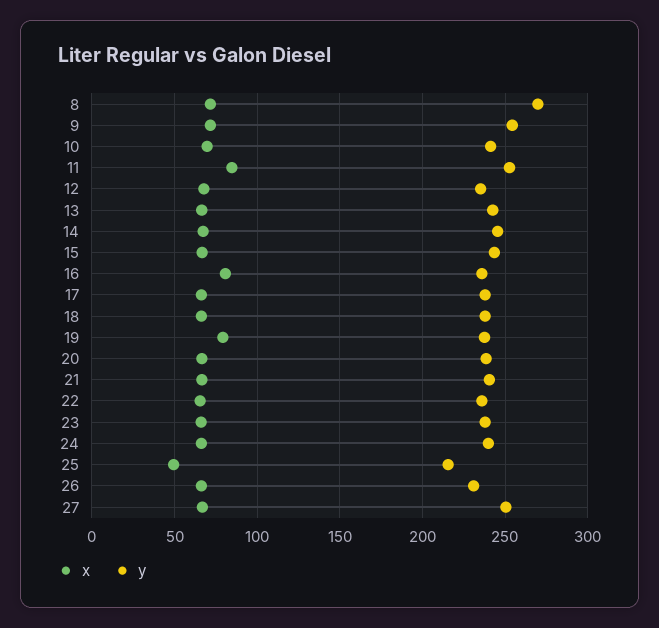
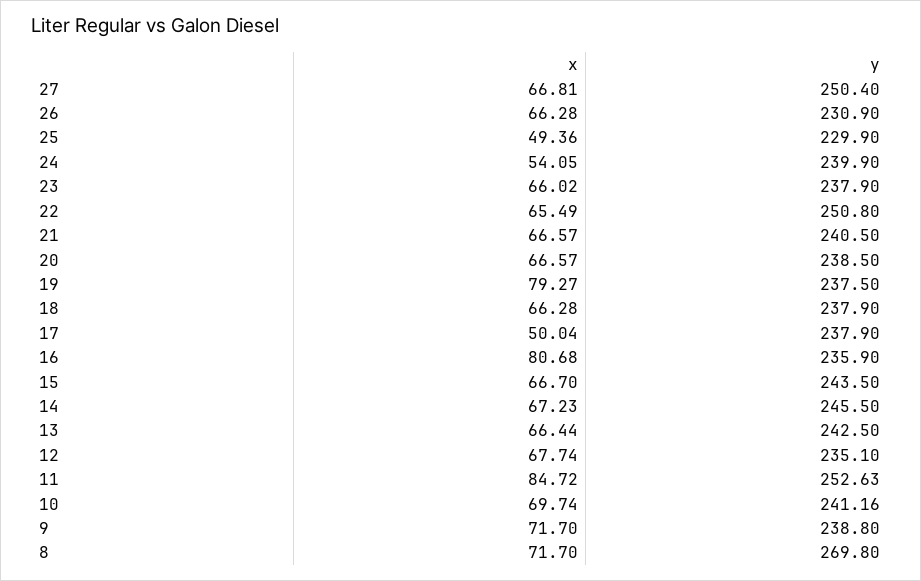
y, 9: 255 -> 238.8
x, 17: 65 -> 50.04
y, 22: 235 -> 250.8
x, 24: 65 -> 54.05
y, 25: 215 -> 229.9

